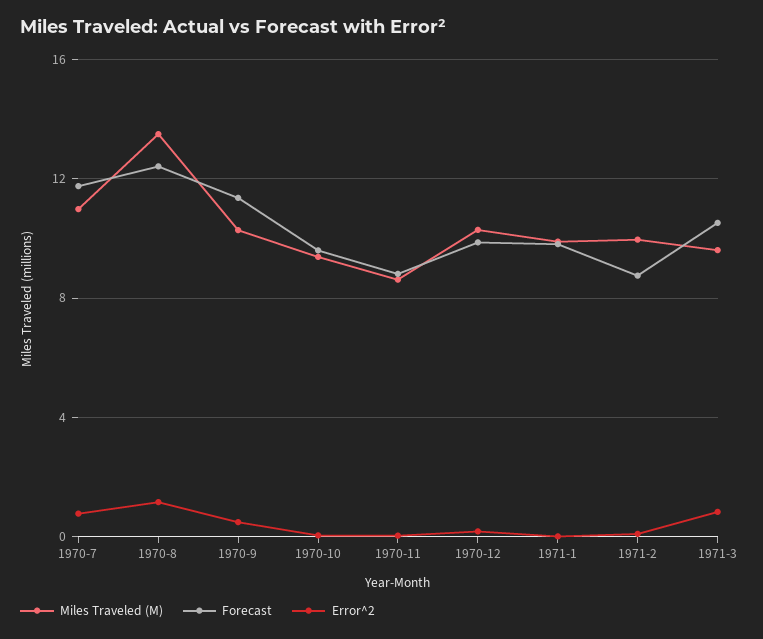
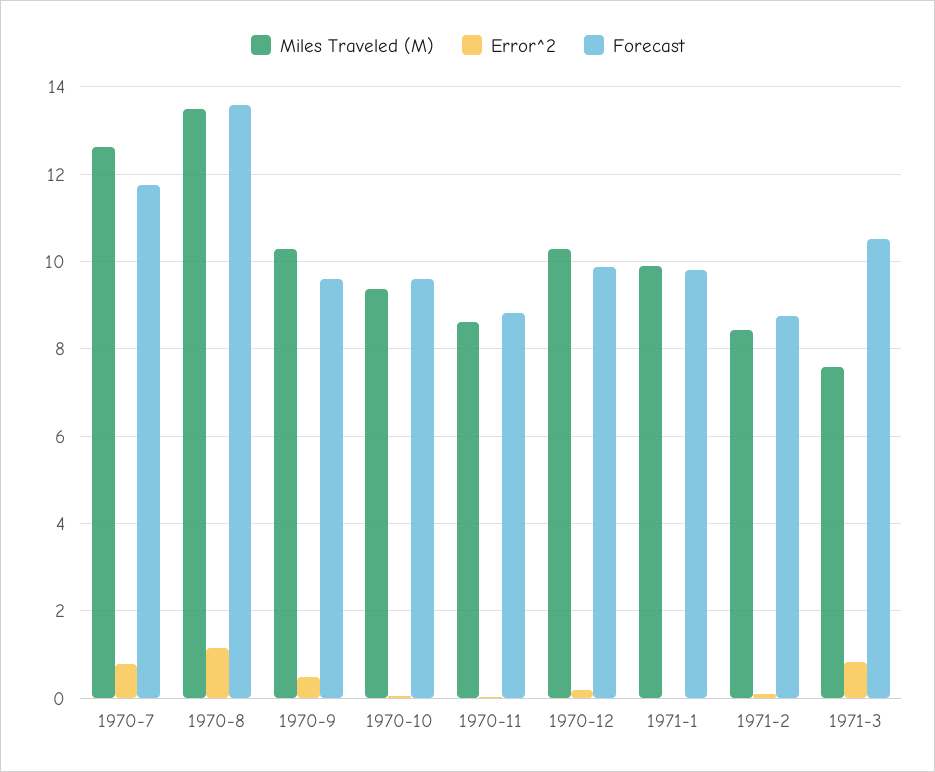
Miles Traveled (M), 1970-7: 11 -> 12.6
Forecast, 1970-8: 12.5 -> 13.6
Forecast, 1970-9: 11.5 -> 9.6
Miles Traveled (M), 1971-2: 10 -> 8.4
Miles Traveled (M), 1971-3: 9.5 -> 7.6

